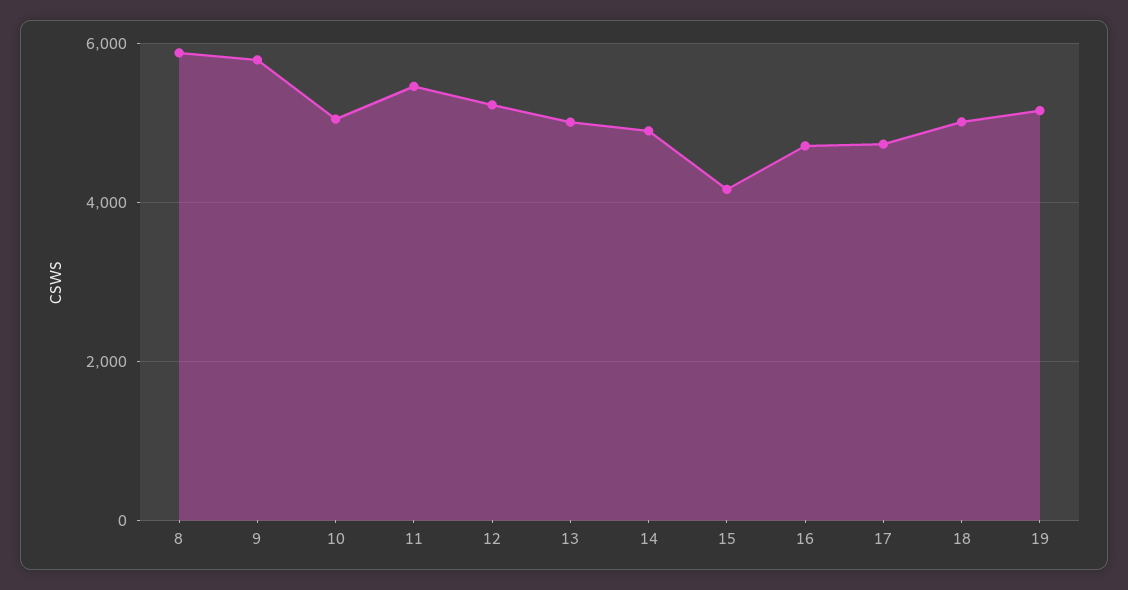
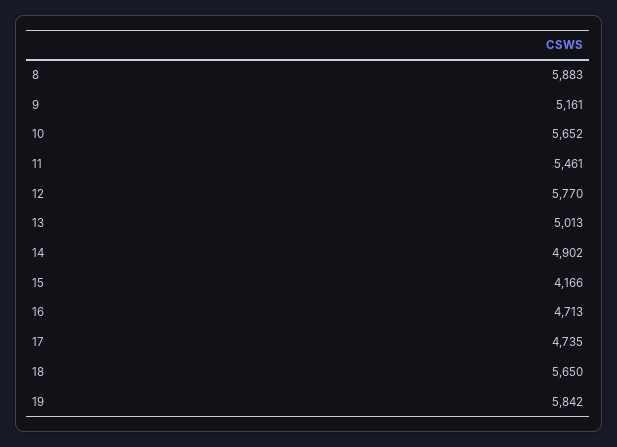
9: 5800 -> 5161
10: 5000 -> 5652
12: 5200 -> 5770
18: 5000 -> 5650
19: 5200 -> 5842

